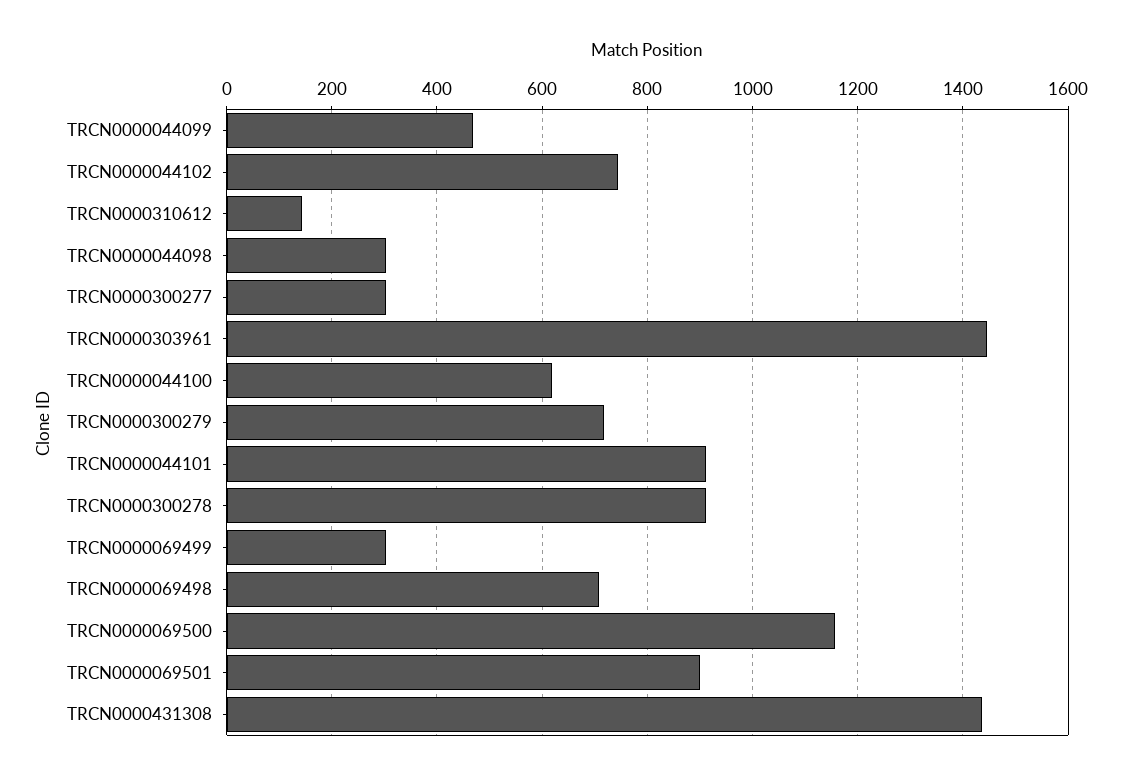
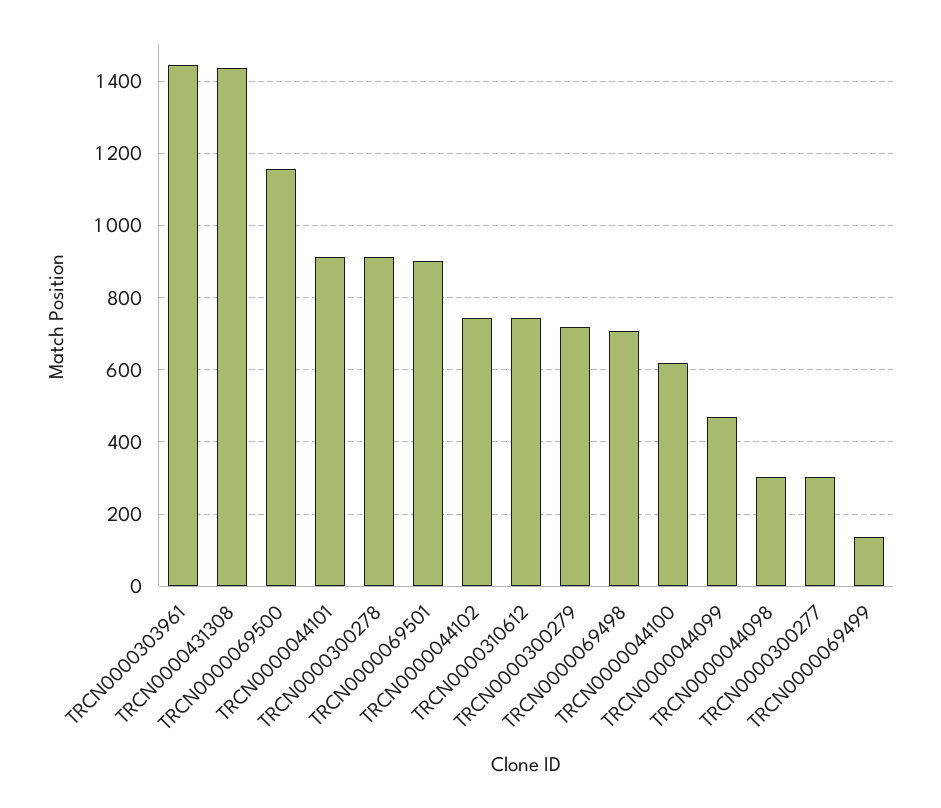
TRCN0000310612: 140 -> 740
TRCN0000069499: 300 -> 140

